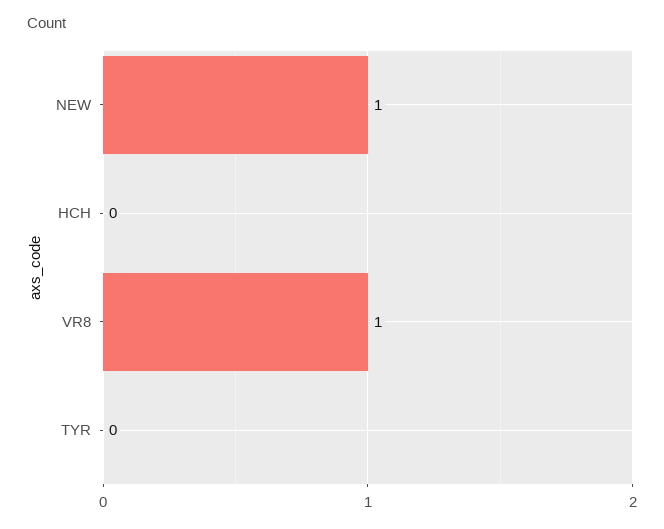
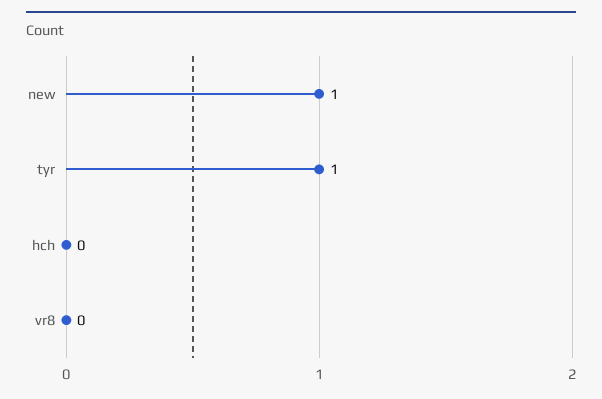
VR8: 1 -> 0
TYR: 0 -> 1

